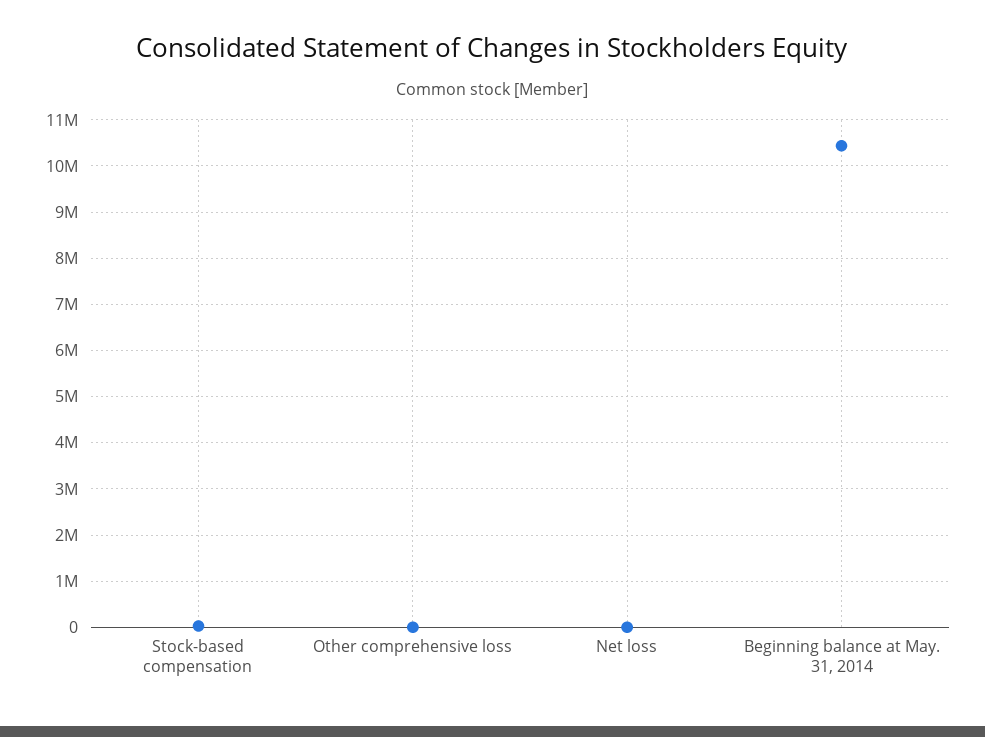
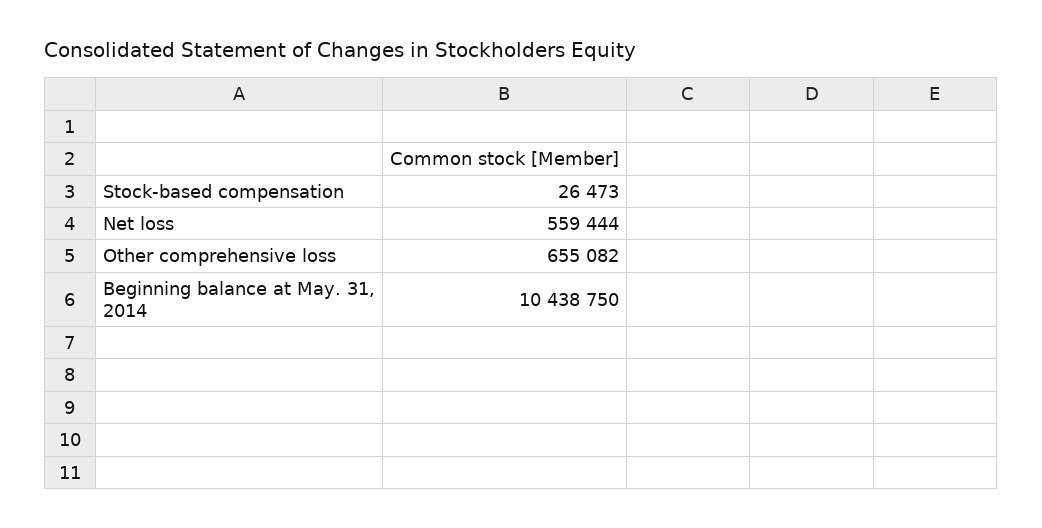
Other comprehensive loss: 0 -> 655082
Net loss: 0 -> 559444

